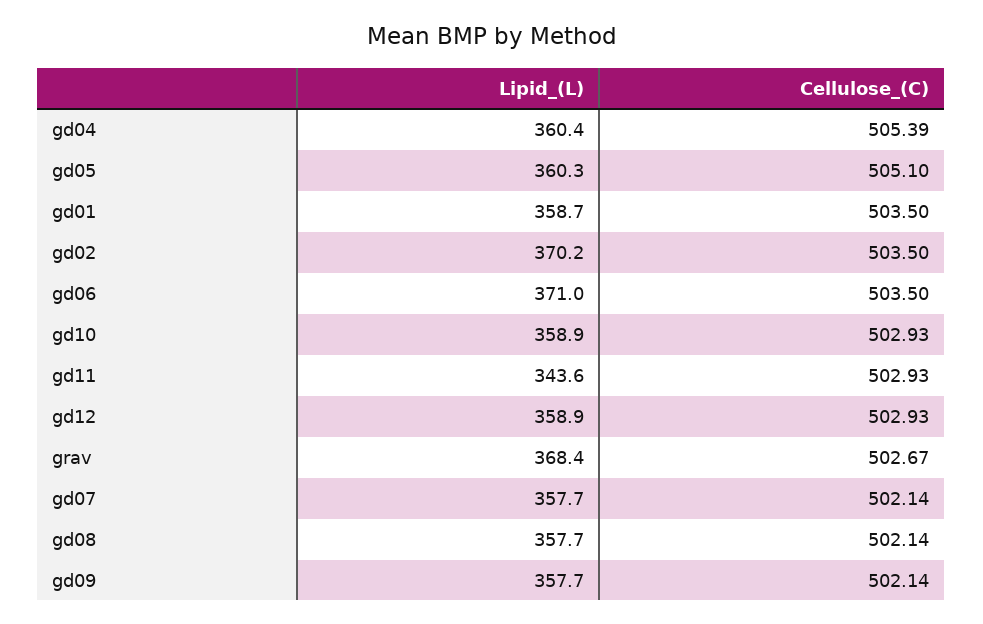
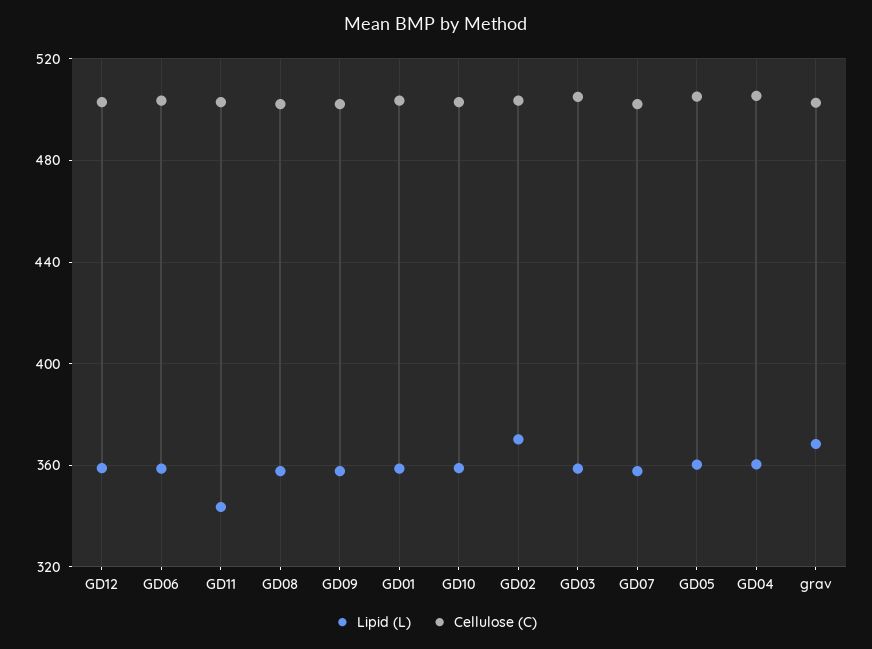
Lipid_(L), gd06: 371 -> 360
Lipid_(L), GD03: none -> 360
Cellulose_(C), GD03: none -> 505

